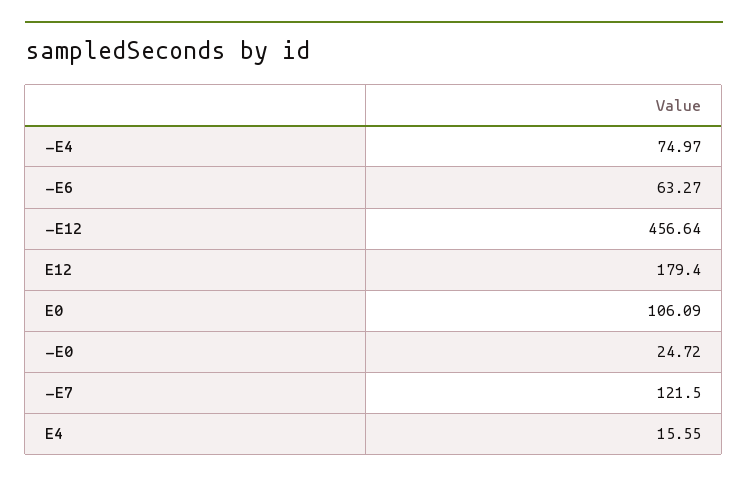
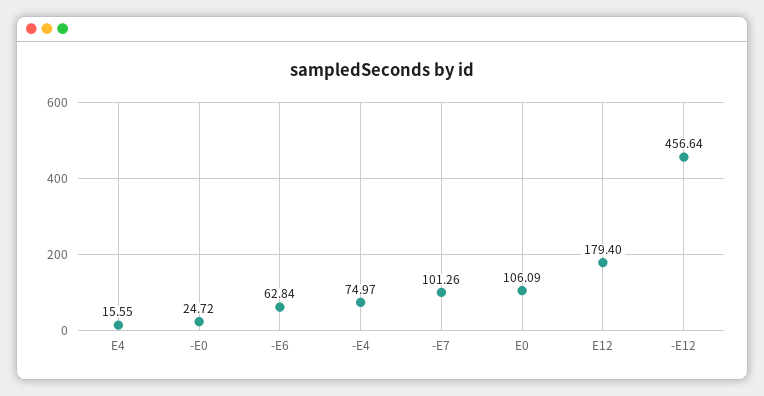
-E6: 63.27 -> 62.84
-E7: 121.5 -> 101.26

